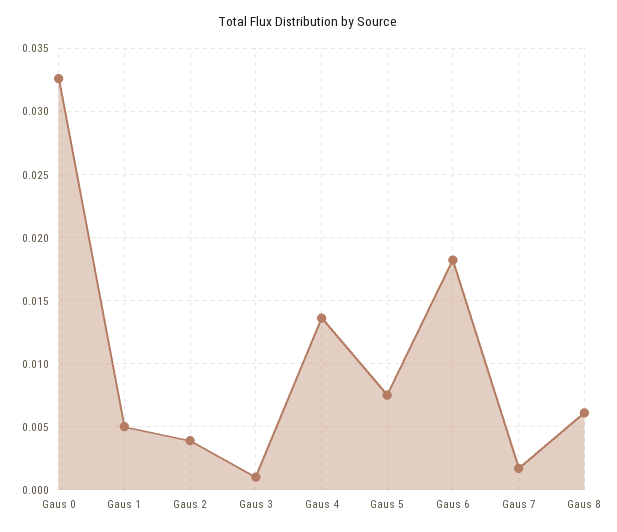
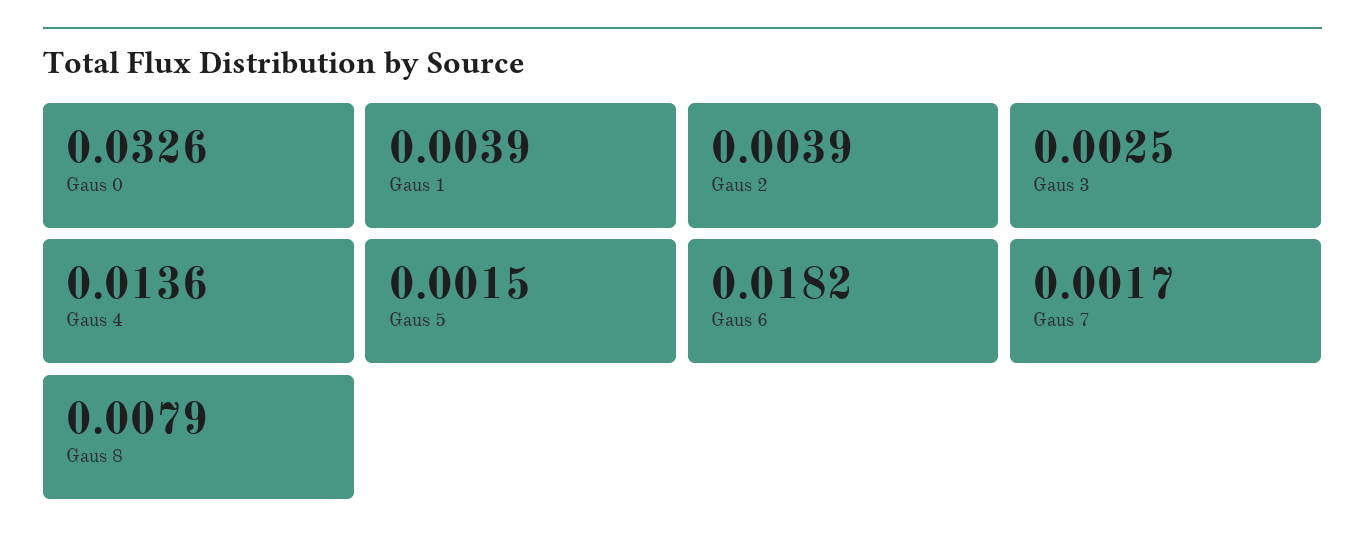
Gaus 1: 0.005 -> 0.0039
Gaus 3: 0.001 -> 0.0025
Gaus 5: 0.0075 -> 0.0015
Gaus 8: 0.006 -> 0.0079

